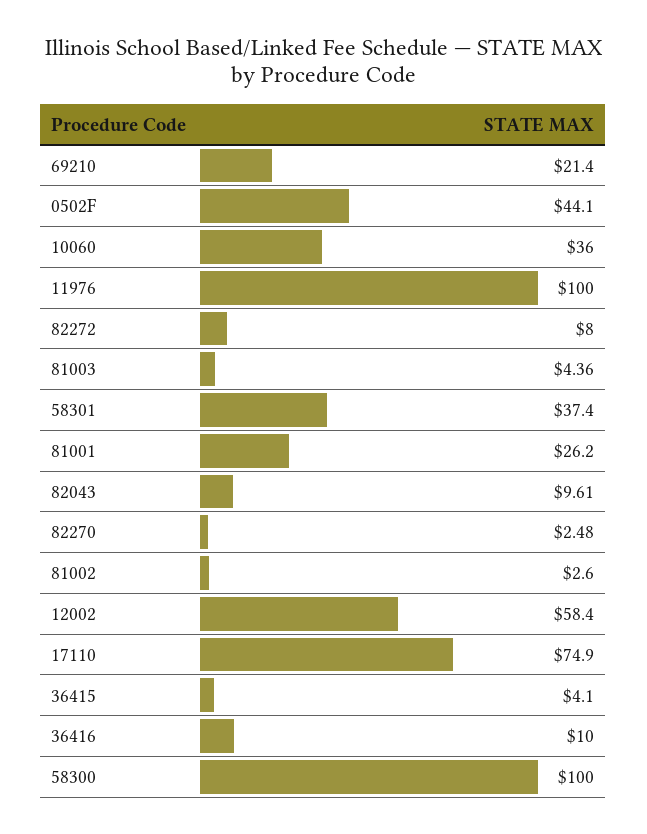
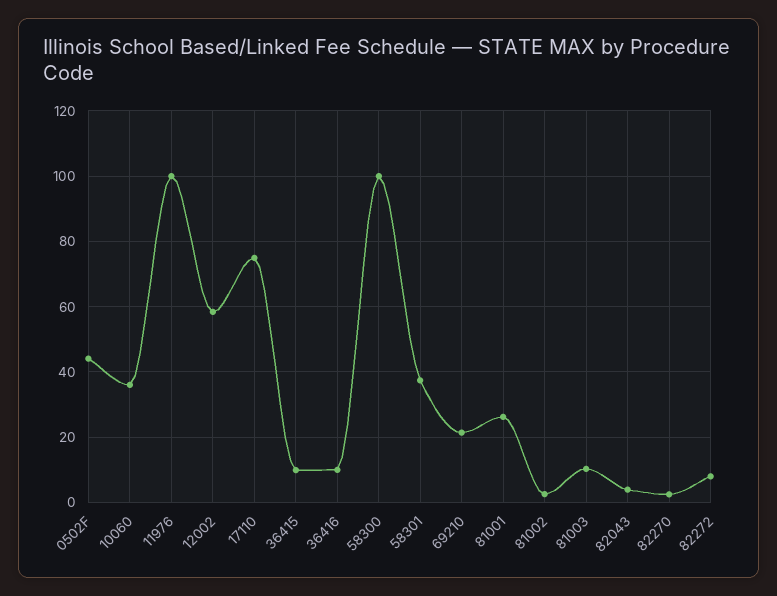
81003: 4.36 -> 10
82043: 9.61 -> 4
36415: 4.1 -> 10

